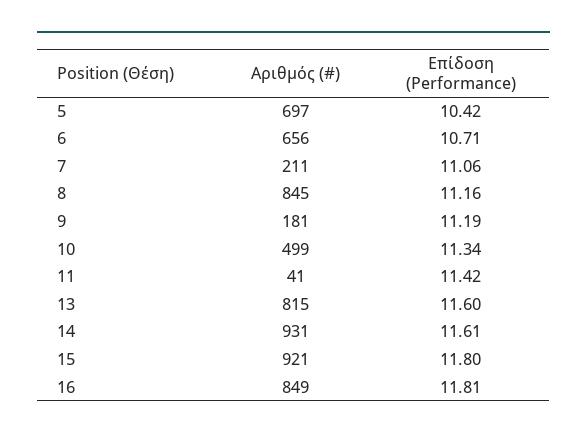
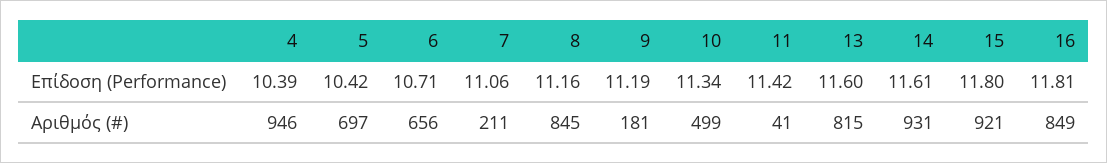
Επίδοση (Performance), 4: none -> 10.39
Αριθμός (#), 4: none -> 946

